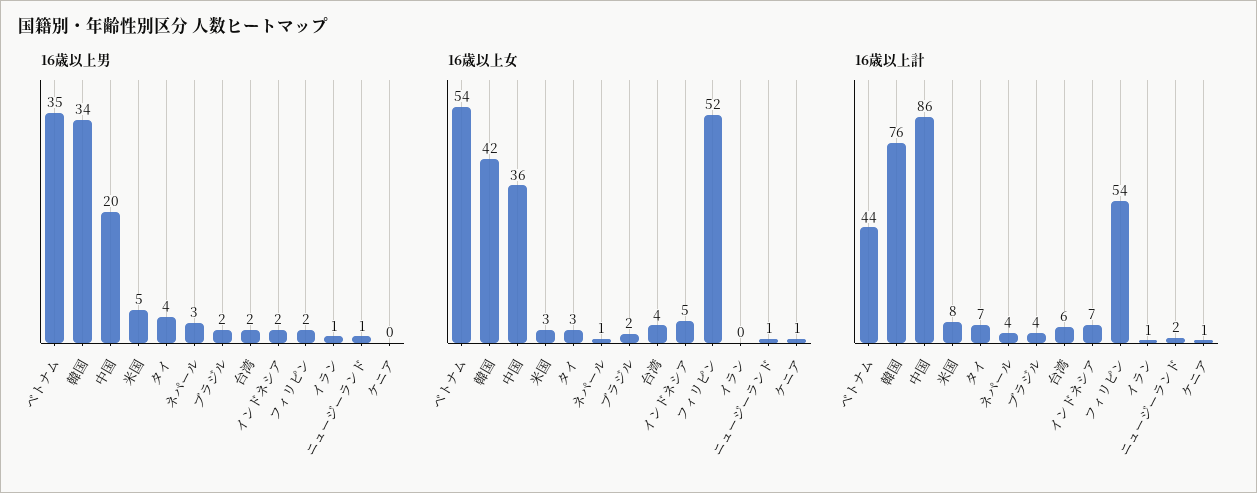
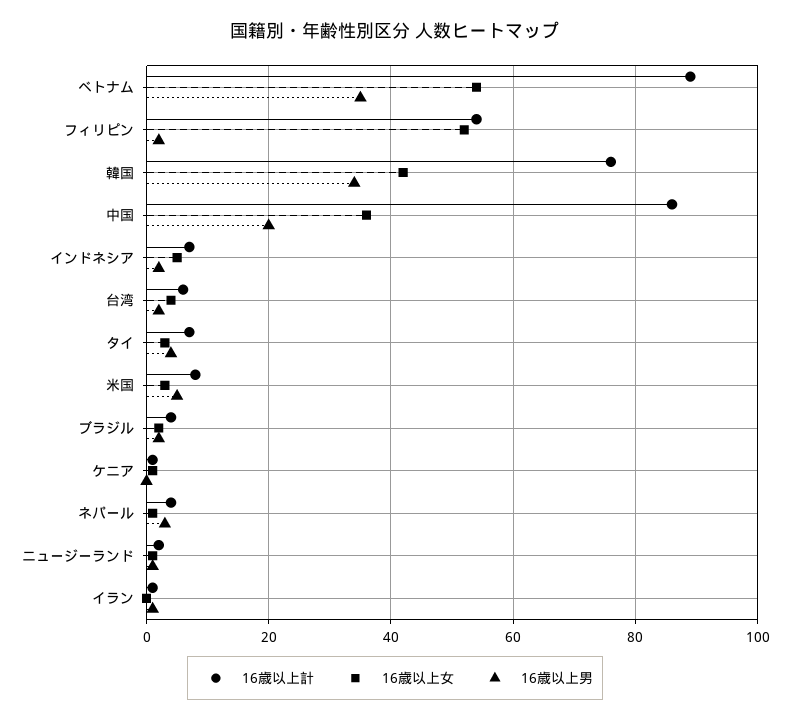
16歳以上計, ベトナム: 44 -> 90

